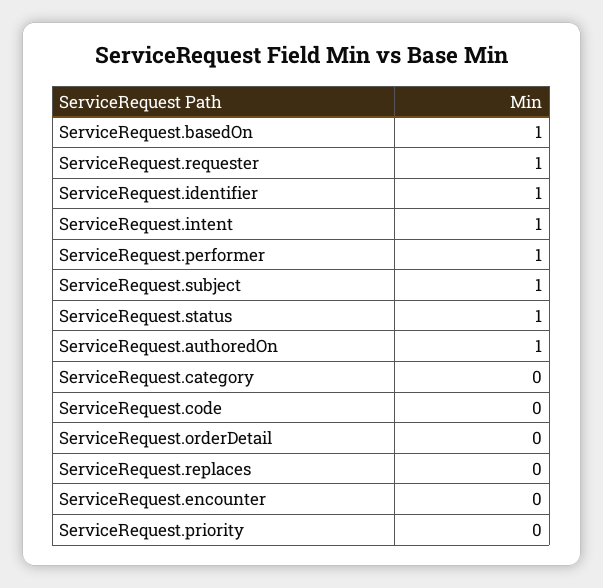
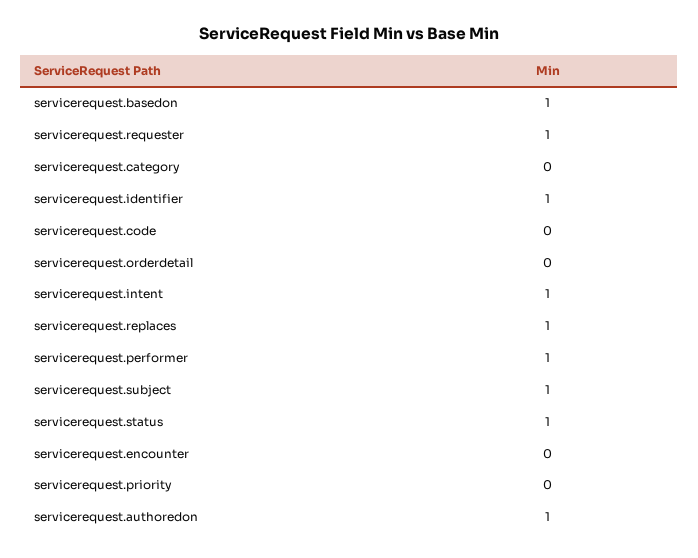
ServiceRequest.replaces: 0 -> 1

